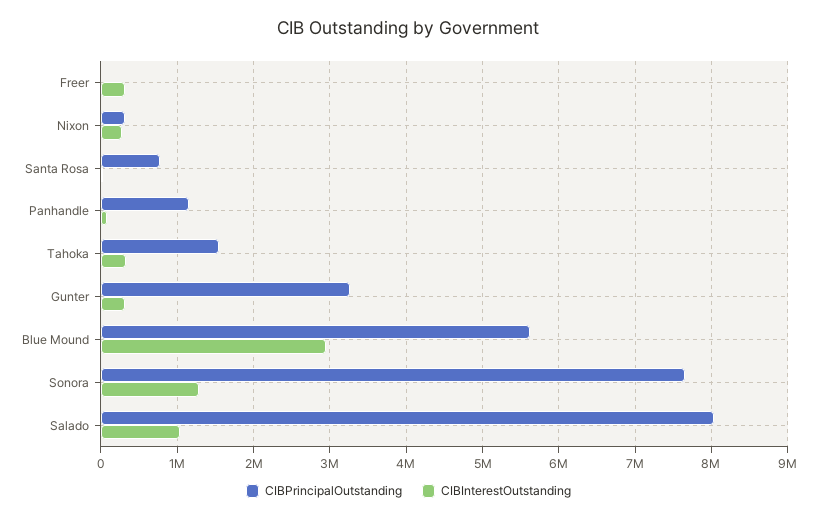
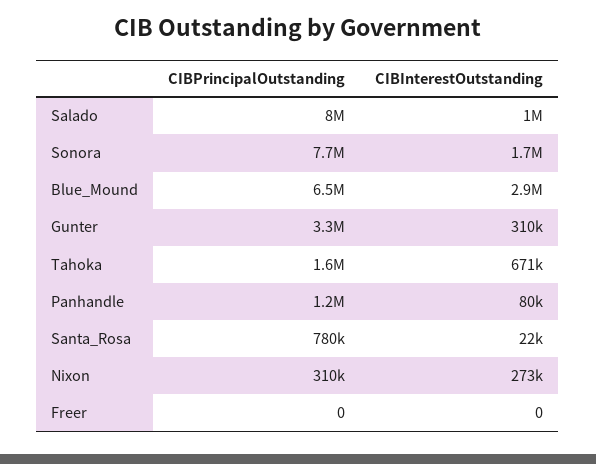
CIBInterestOutstanding, Freer: 300000 -> 0
CIBInterestOutstanding, Tahoka: 300000 -> 671000
CIBPrincipalOutstanding, Blue Mound: 5600000 -> 6500000
CIBInterestOutstanding, Sonora: 1300000 -> 1700000

